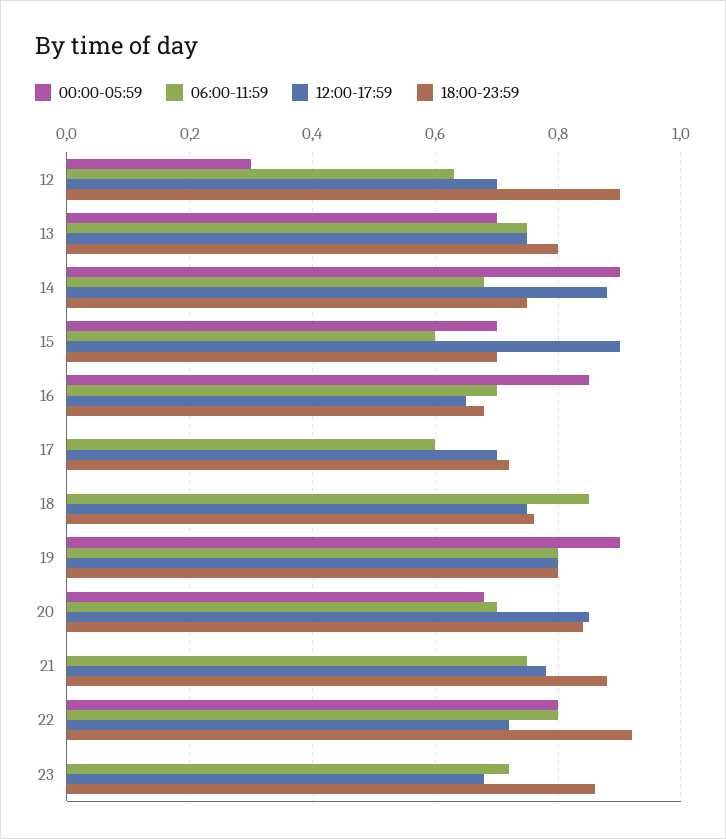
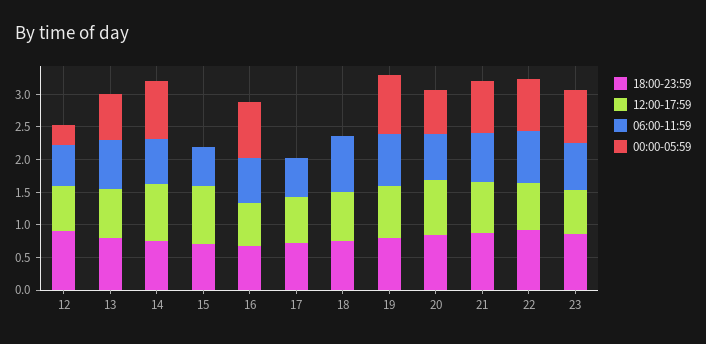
00:00-05:59, 15: 0.7 -> 0
00:00-05:59, 21: 0 -> 0.75
00:00-05:59, 23: 0 -> 0.75

